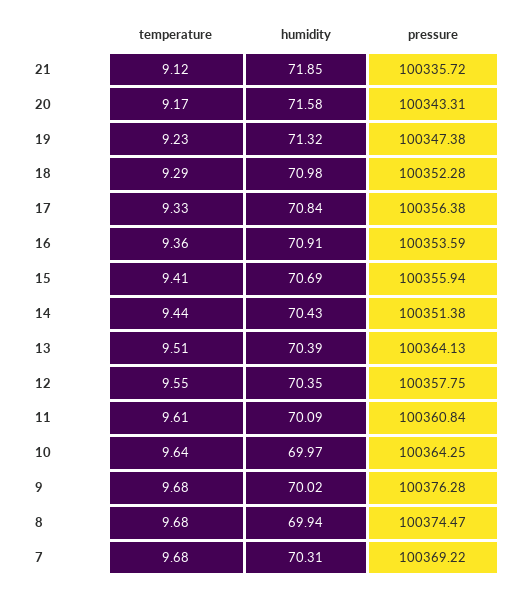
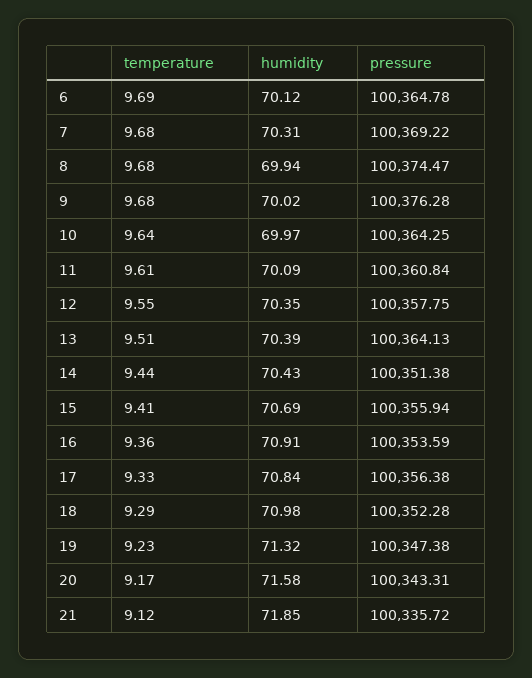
temperature, 6: none -> 9.69
humidity, 6: none -> 70.12
pressure, 6: none -> 100364.78

